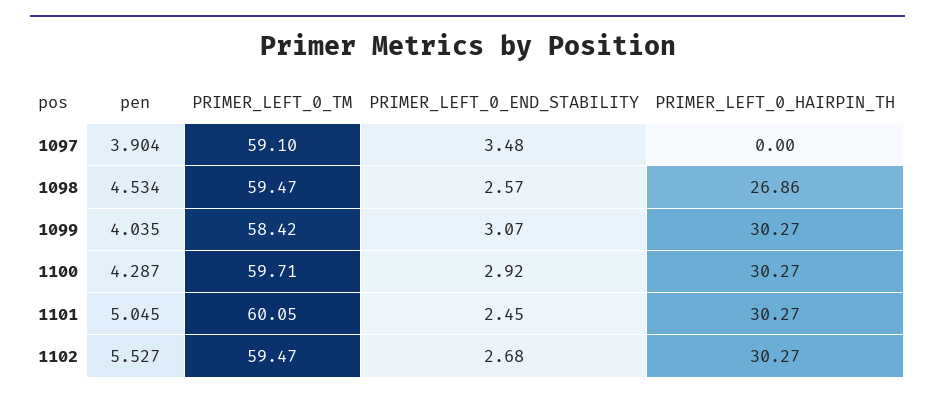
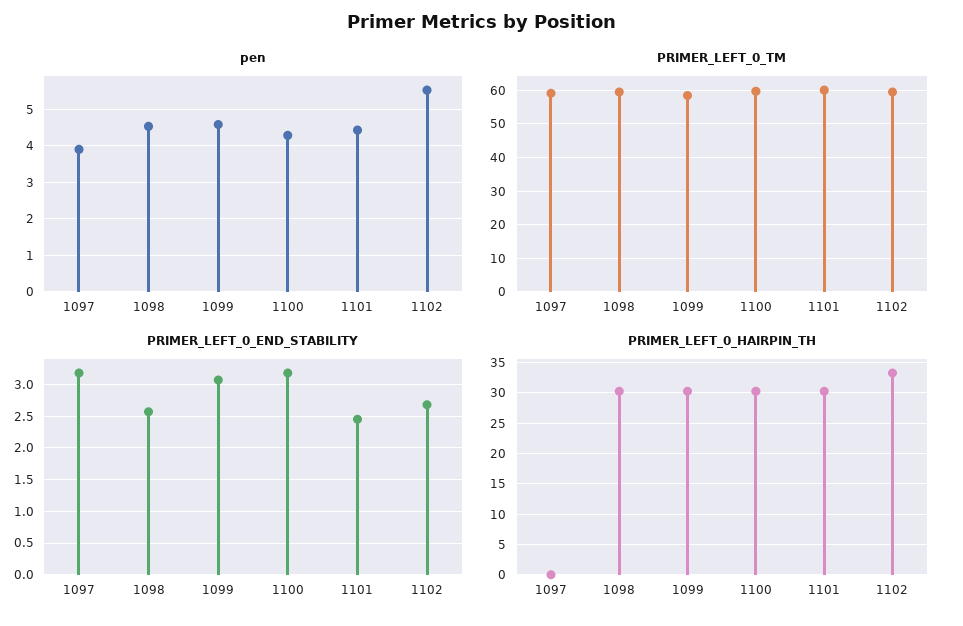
PRIMER_LEFT_0_END_STABILITY, 1097: 3.48 -> 3.2
PRIMER_LEFT_0_HAIRPIN_TH, 1098: 26.86 -> 30
pen, 1099: 4.035 -> 4.6
PRIMER_LEFT_0_END_STABILITY, 1100: 2.92 -> 3.2
pen, 1101: 5.045 -> 4.4
PRIMER_LEFT_0_HAIRPIN_TH, 1102: 30.27 -> 33

